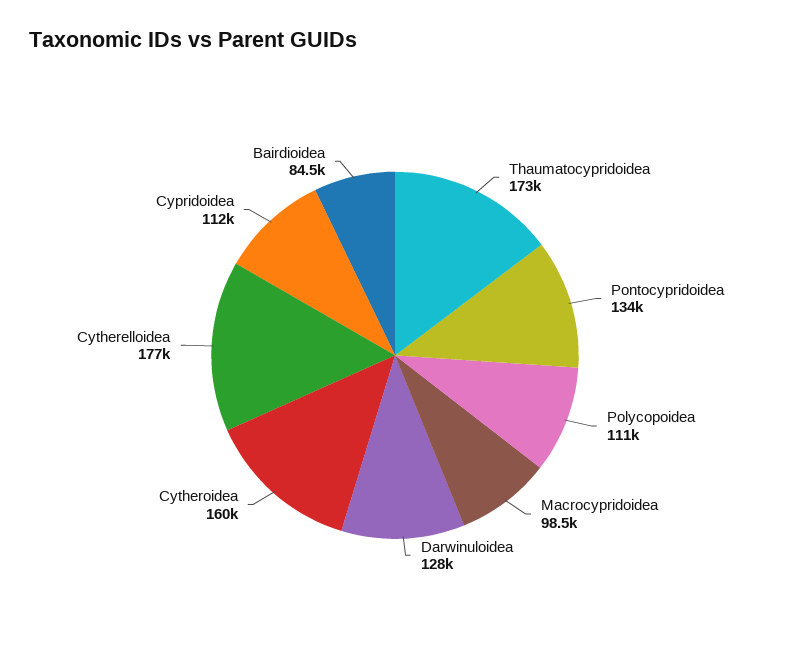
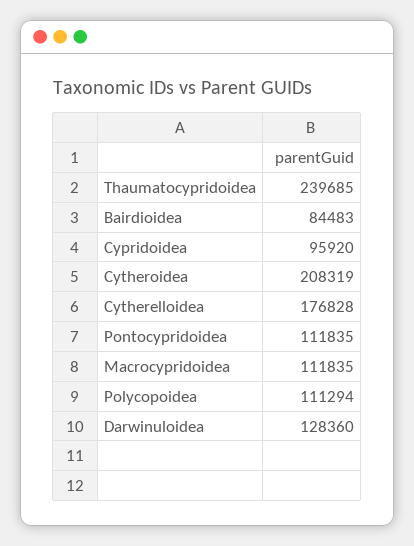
Thaumatocypridoidea: 173000 -> 239685
Pontocypridoidea: 134000 -> 111835
Macrocypridoidea: 98500 -> 111835
Cytheroidea: 160000 -> 208319
Cypridoidea: 112000 -> 95920

